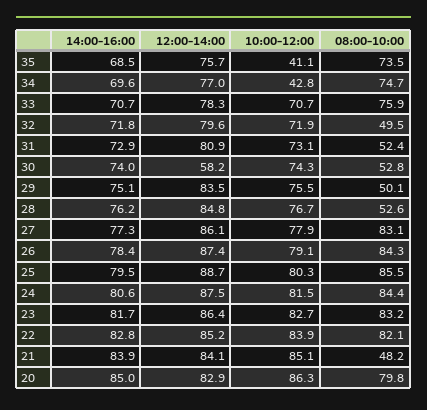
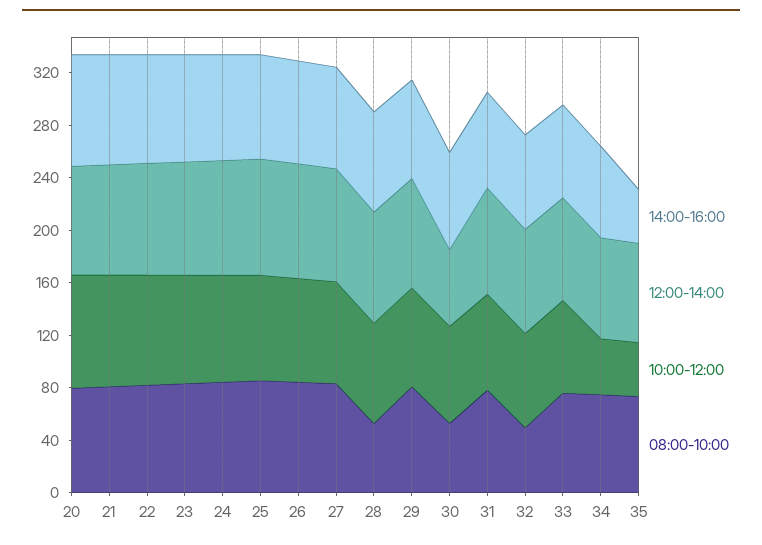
14:00-16:00, 35: 68.5 -> 40
08:00-10:00, 31: 52.4 -> 80
08:00-10:00, 29: 50.1 -> 80
08:00-10:00, 21: 48.2 -> 80

